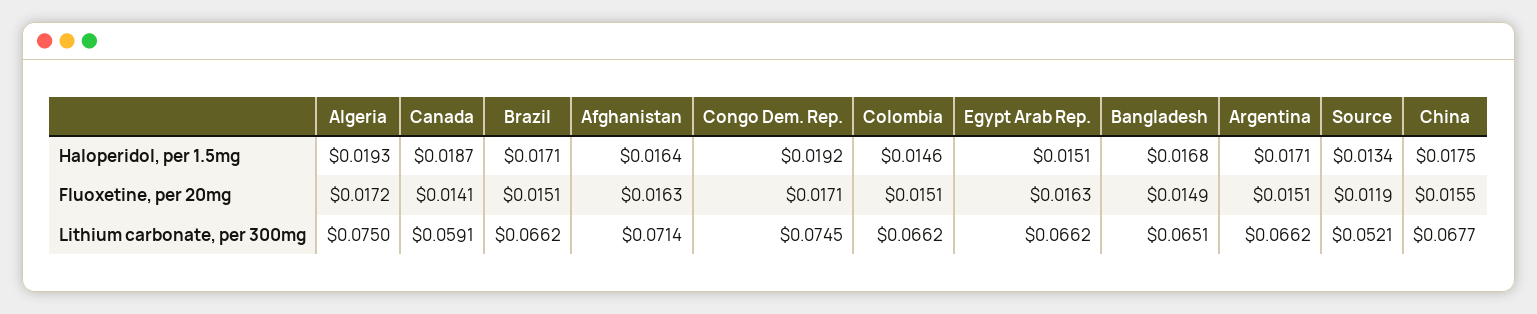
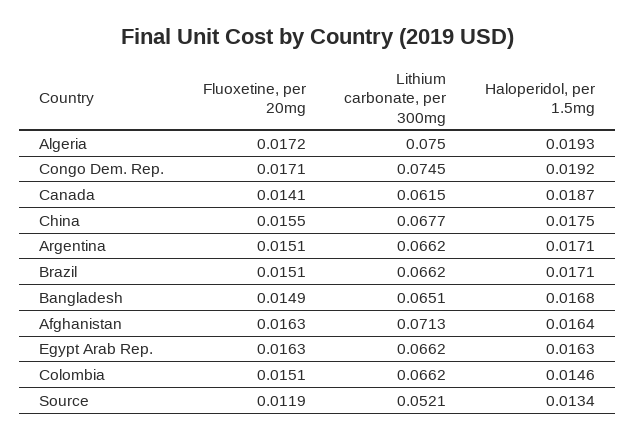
Egypt Arab Rep., Haloperidol, per 1.5mg: 0.0151 -> 0.0163
Canada, Lithium carbonate, per 300mg: 0.0591 -> 0.0615
Afghanistan, Lithium carbonate, per 300mg: 0.0714 -> 0.0713

